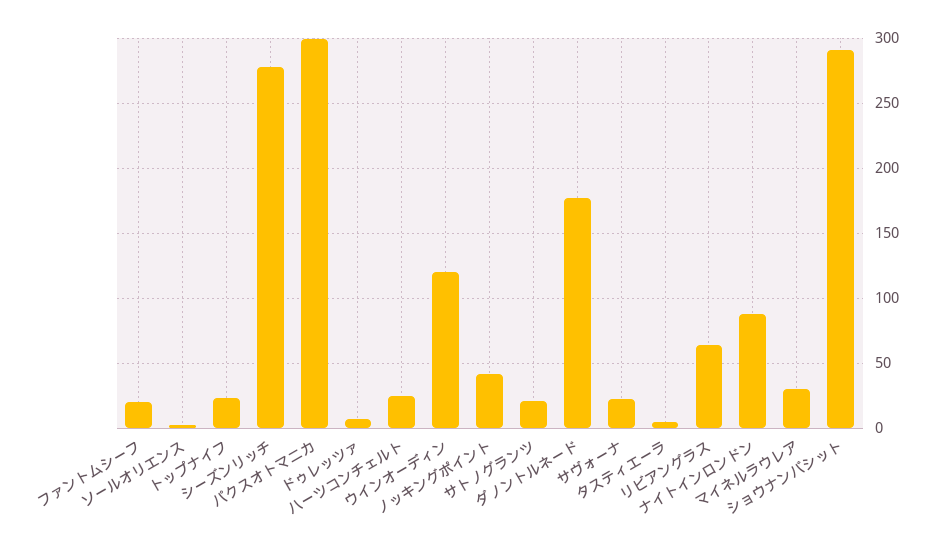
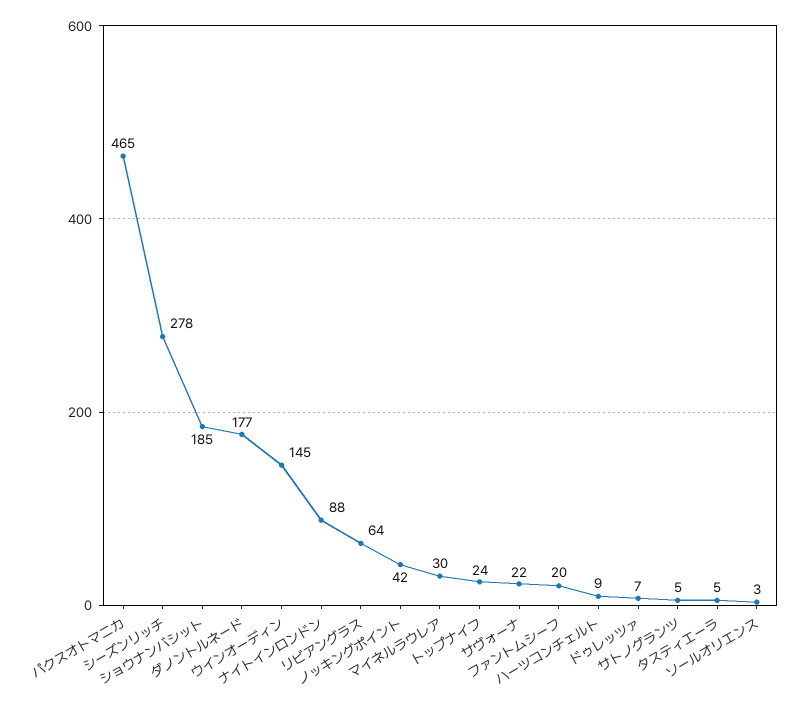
パクスオトマニカ: 300 -> 465
ハーツコンチェルト: 25 -> 9
ウインオーディン: 120 -> 145
サトノグランツ: 20 -> 5
ショウナンバシット: 290 -> 185

